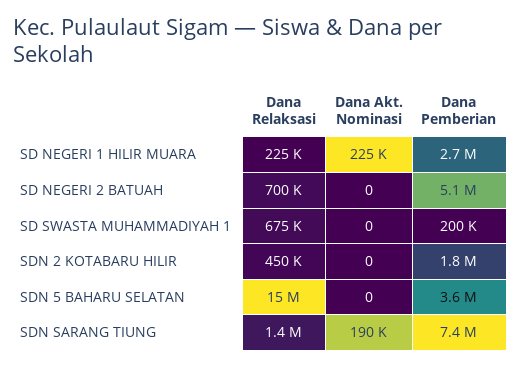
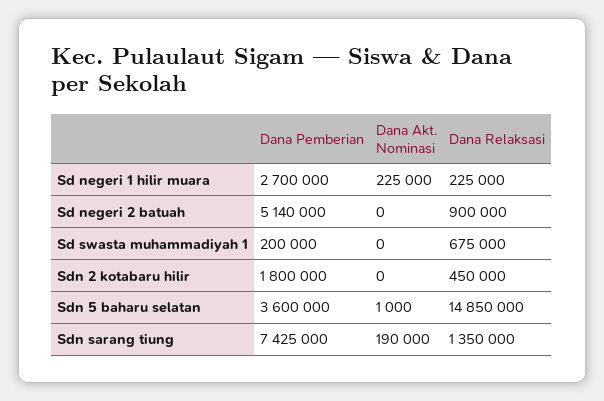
Dana Relaksasi, SD NEGERI 2 BATUAH: 700000 -> 900000
Dana Akt. Nominasi, SDN 5 BAHARU SELATAN: 0 -> 1000

